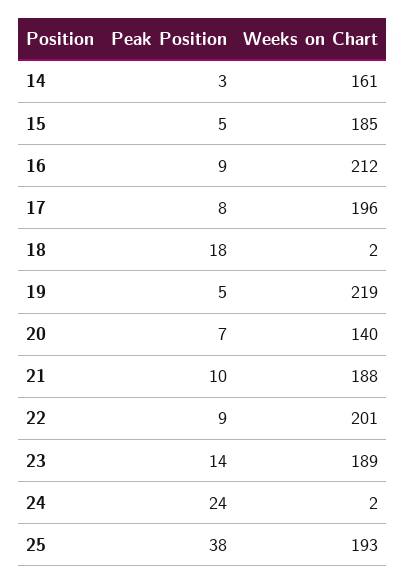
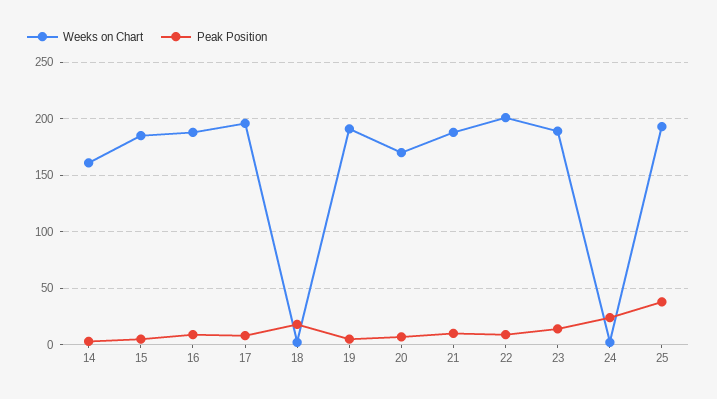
Weeks on Chart, 16: 212 -> 190
Weeks on Chart, 19: 219 -> 190
Weeks on Chart, 20: 140 -> 170

